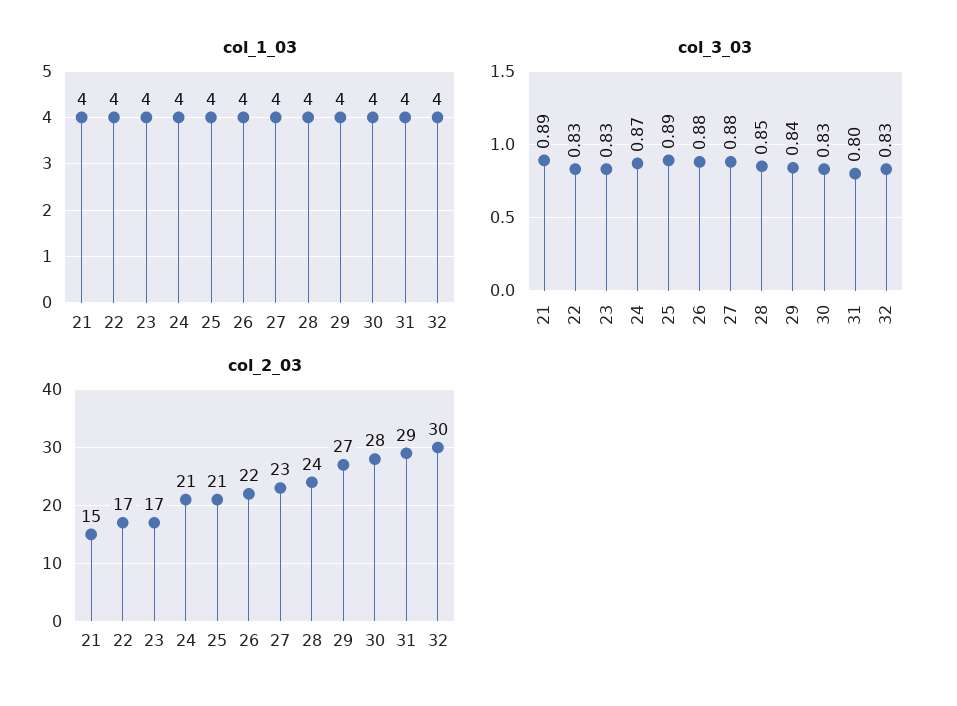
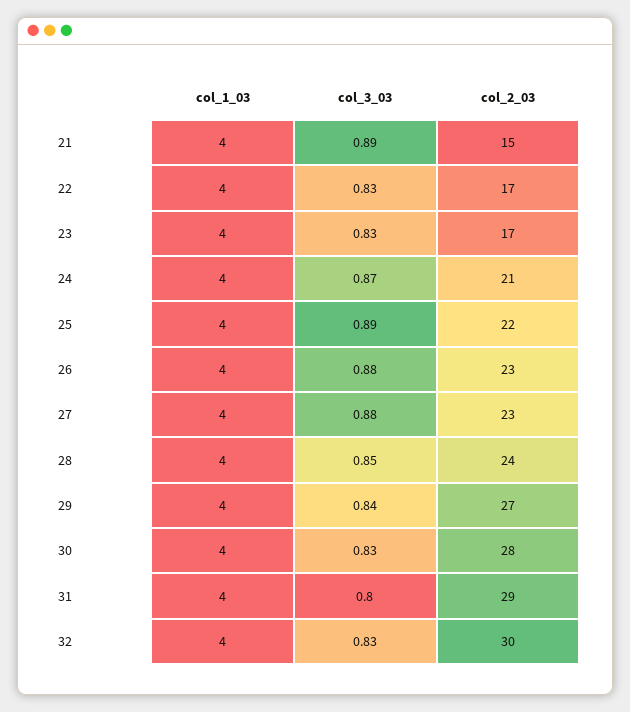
col_2_03, 25: 21 -> 22
col_2_03, 26: 22 -> 23

